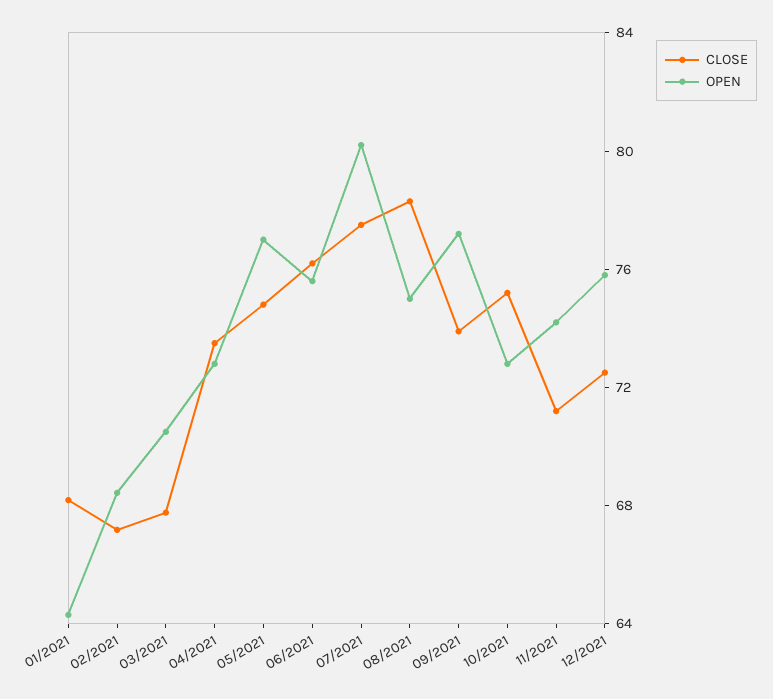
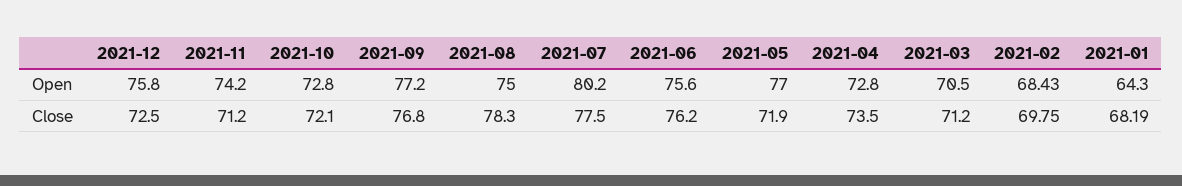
CLOSE, 02/2021: 67 -> 69.75
CLOSE, 03/2021: 68 -> 71.2
CLOSE, 05/2021: 75 -> 71.9
CLOSE, 09/2021: 74 -> 76.8
CLOSE, 10/2021: 75 -> 72.1

